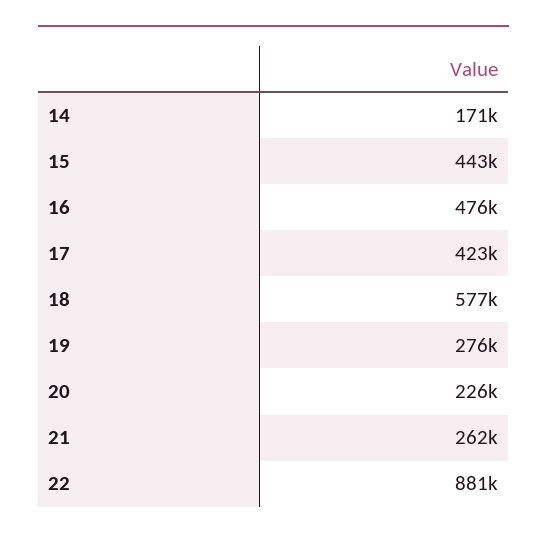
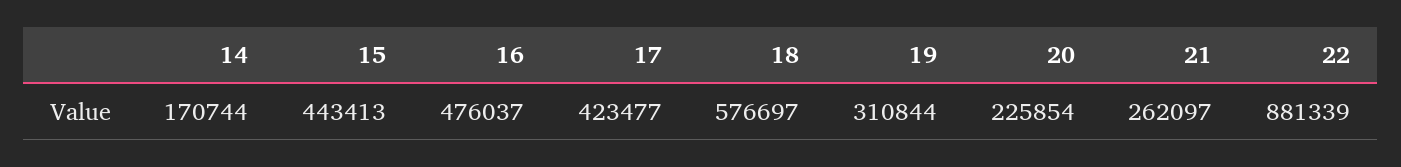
19: 276000 -> 310844

